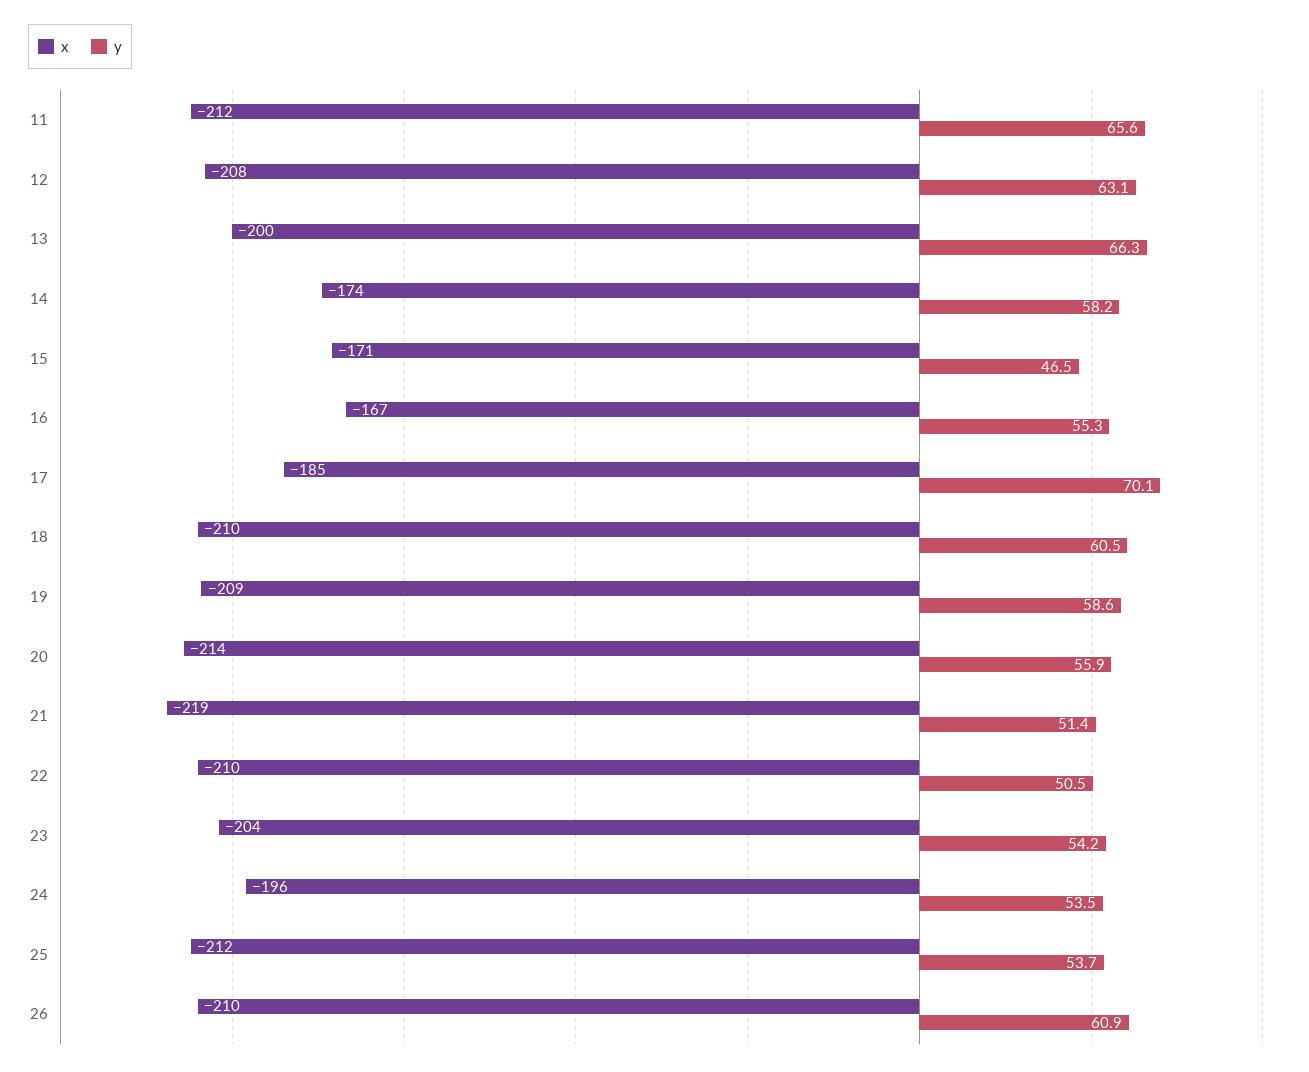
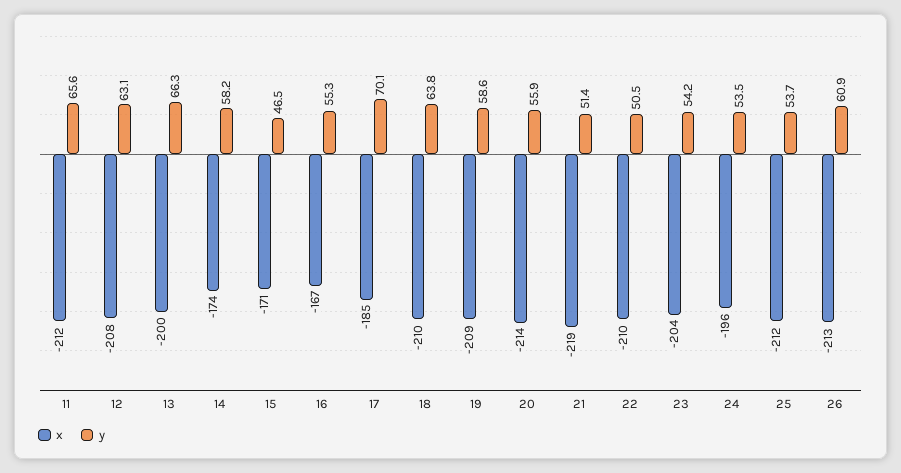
y, 18: 60.5 -> 63.8
x, 26: -210 -> -213

